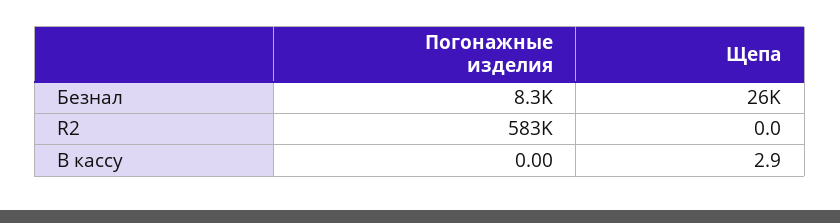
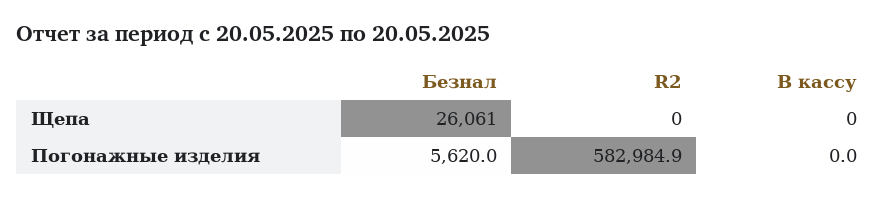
Погонажные изделия, Безнал: 8300 -> 5620
Щепа, В кассу: 2.9 -> 0

